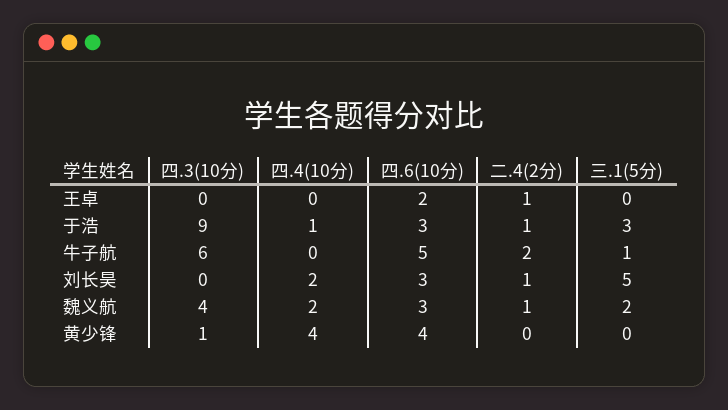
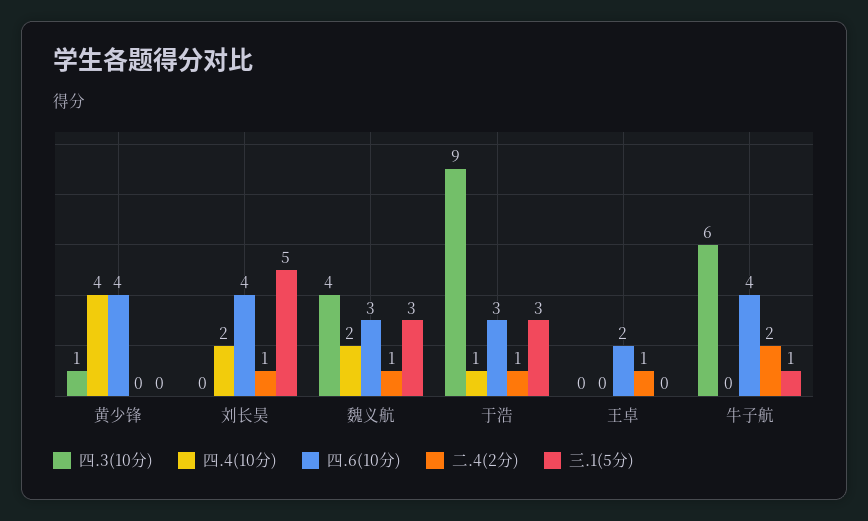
四.6(10分), 牛子航: 5 -> 4
四.6(10分), 刘长昊: 3 -> 4
三.1(5分), 魏义航: 2 -> 3

